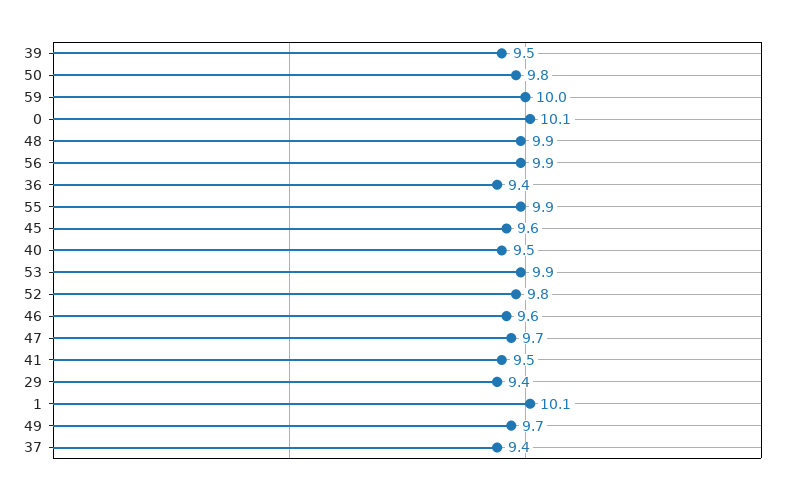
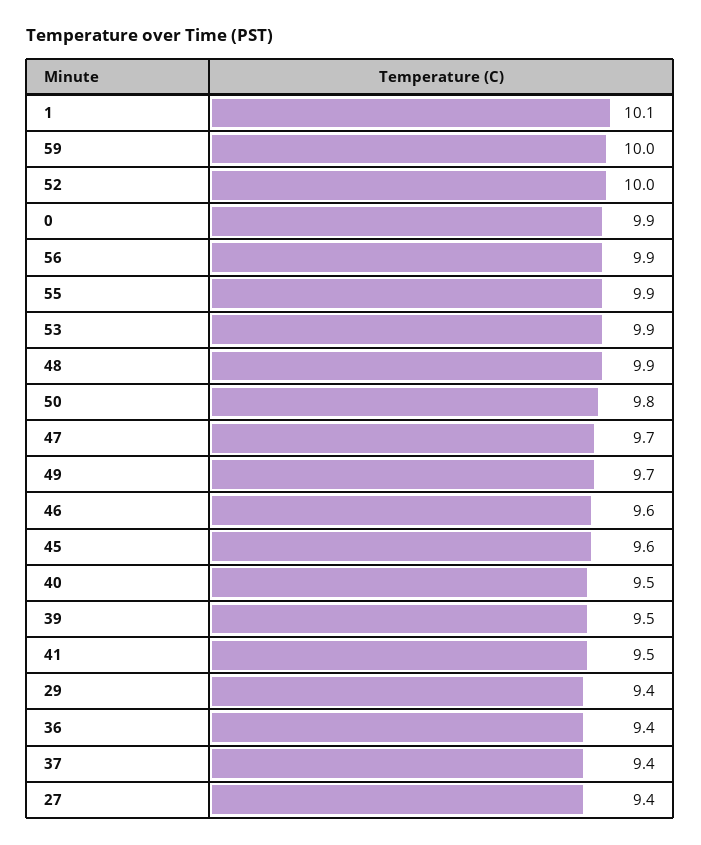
0: 10.1 -> 9.9
52: 9.8 -> 10
27: none -> 9.4

